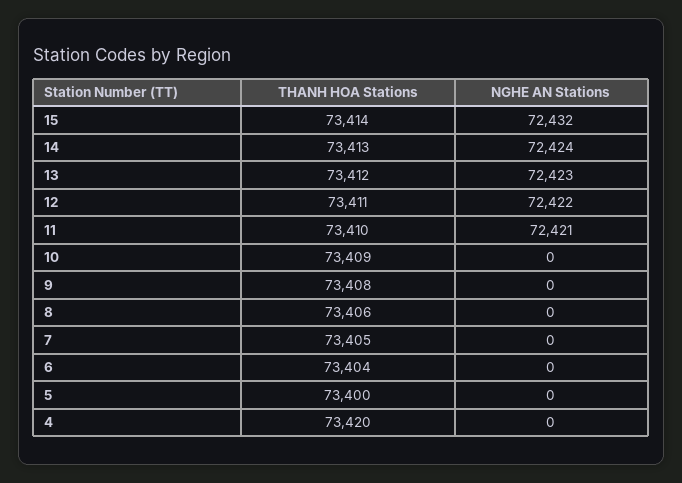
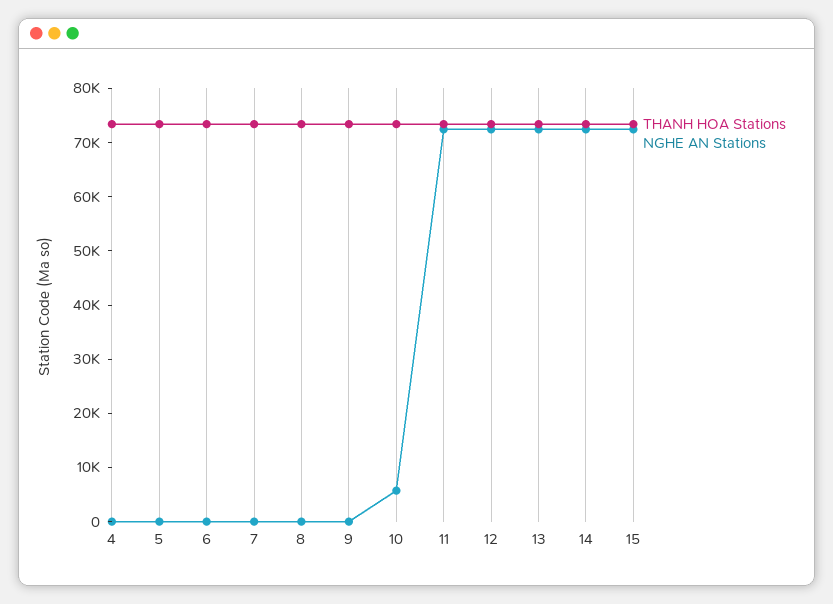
NGHE AN Stations, 10: 0 -> 6000

